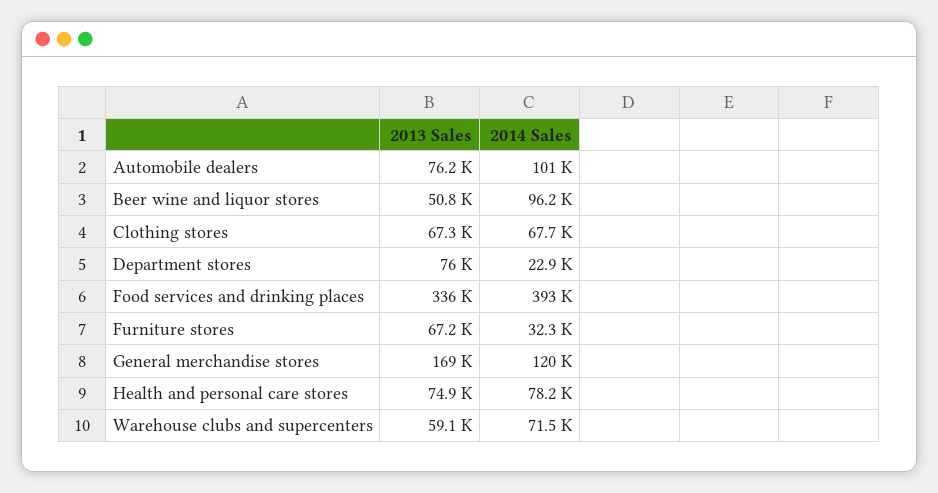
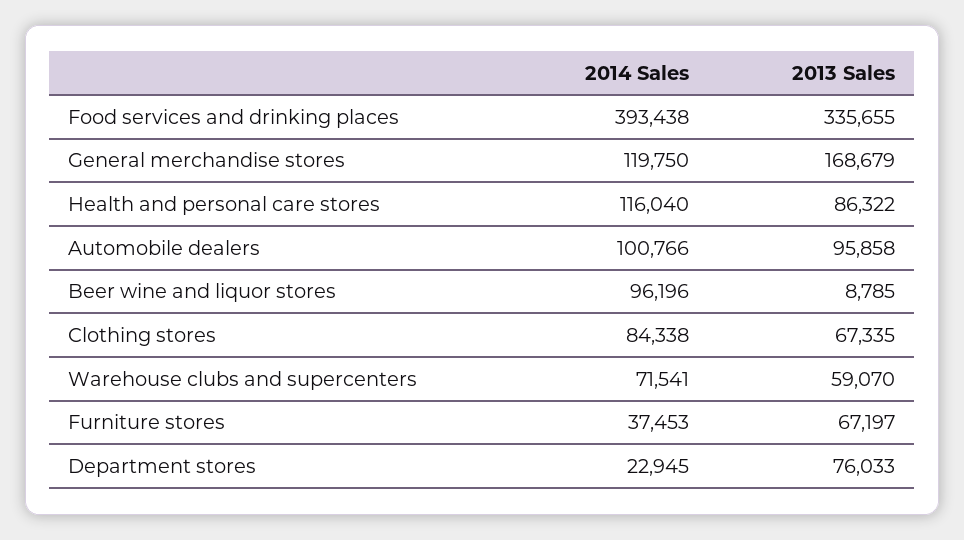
2013 Sales, Automobile dealers: 76200 -> 95858
2013 Sales, Beer wine and liquor stores: 50800 -> 8785
2014 Sales, Clothing stores: 67700 -> 84338
2014 Sales, Furniture stores: 32300 -> 37453
2013 Sales, Health and personal care stores: 74900 -> 86322
2014 Sales, Health and personal care stores: 78200 -> 116040

